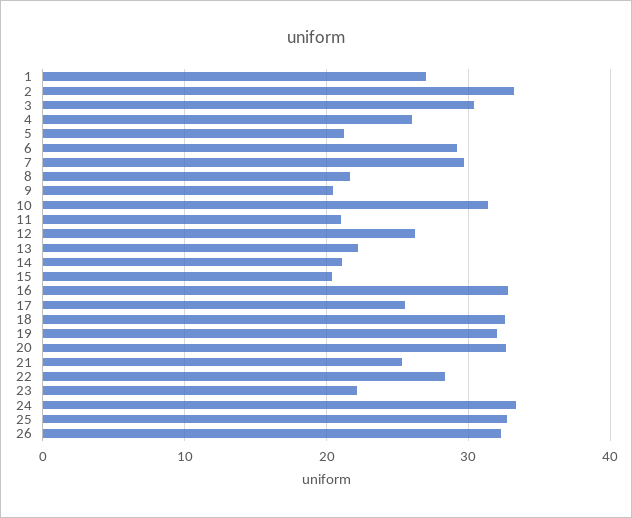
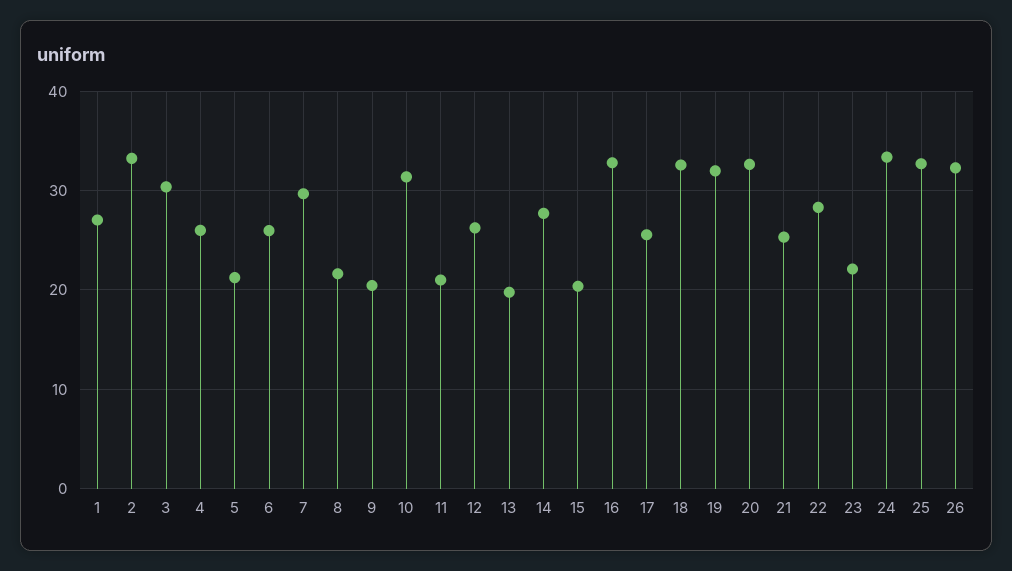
6: 29 -> 26
13: 22 -> 20
14: 21 -> 28

